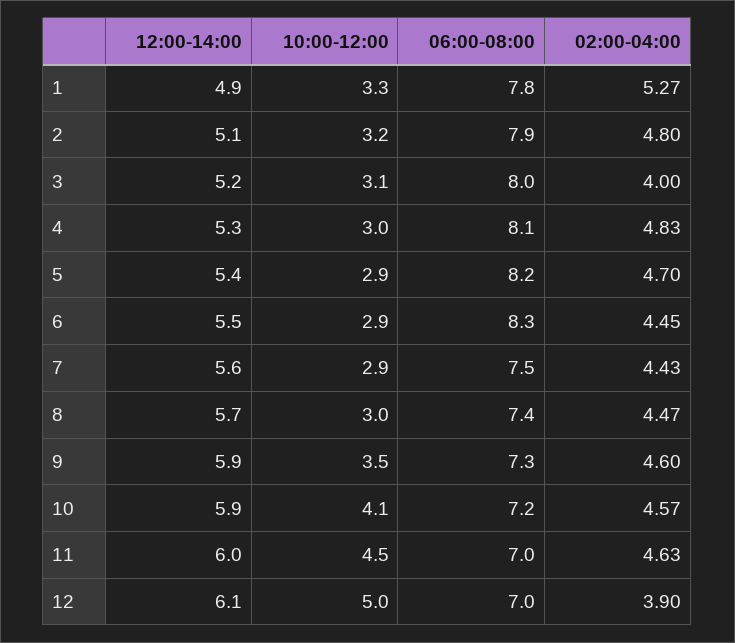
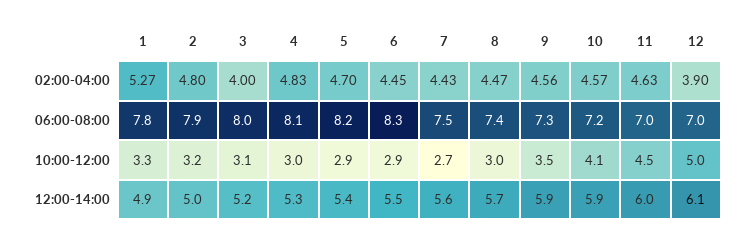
12:00-14:00, 2: 5.1 -> 5
10:00-12:00, 7: 2.9 -> 2.7
02:00-04:00, 9: 4.6 -> 4.56

